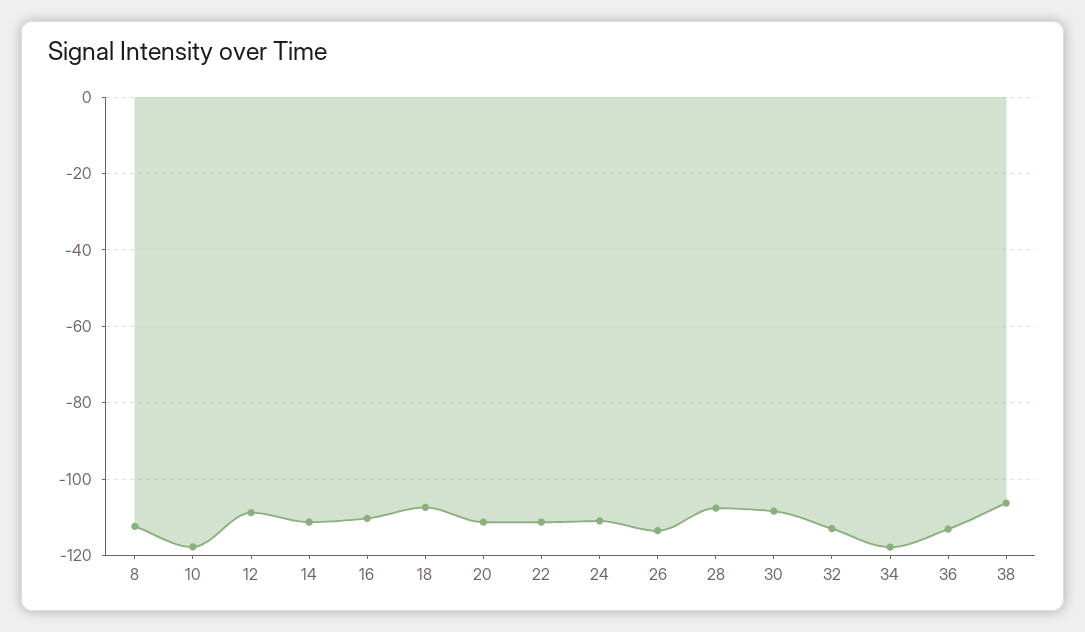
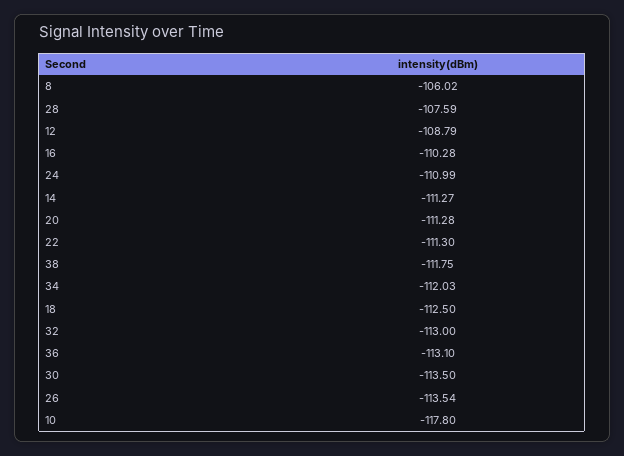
8: -112 -> -106.02
18: -108 -> -112.5
30: -108 -> -113.5
34: -118 -> -112.03
38: -106 -> -111.75

